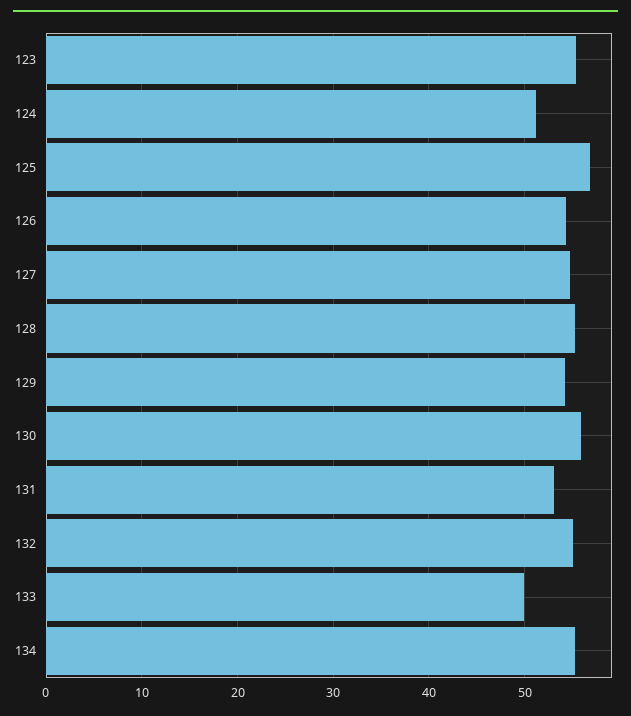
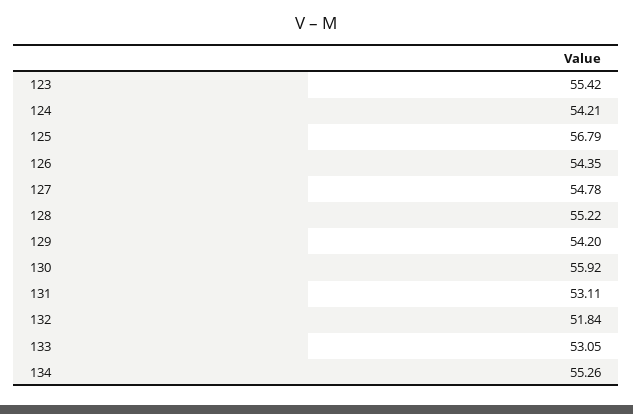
124: 51 -> 54.21
132: 55 -> 51.84
133: 50 -> 53.05

